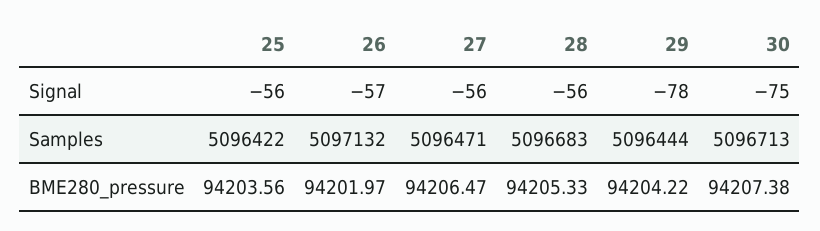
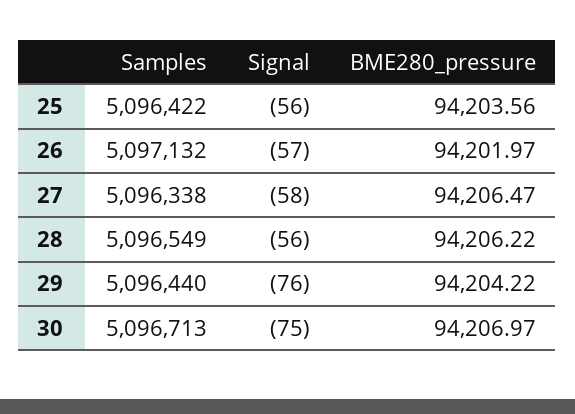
27, Signal: -56 -> -58
29, Signal: -78 -> -76
27, Samples: 5096471 -> 5096338
28, Samples: 5096683 -> 5096549
29, Samples: 5096444 -> 5096440
28, BME280_pressure: 94205.33 -> 94206.22
30, BME280_pressure: 94207.38 -> 94206.97

